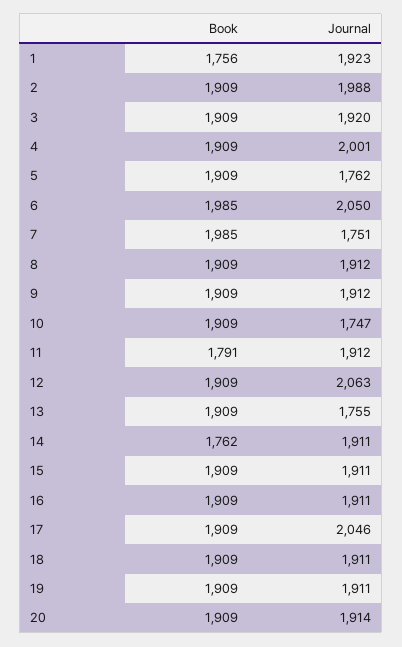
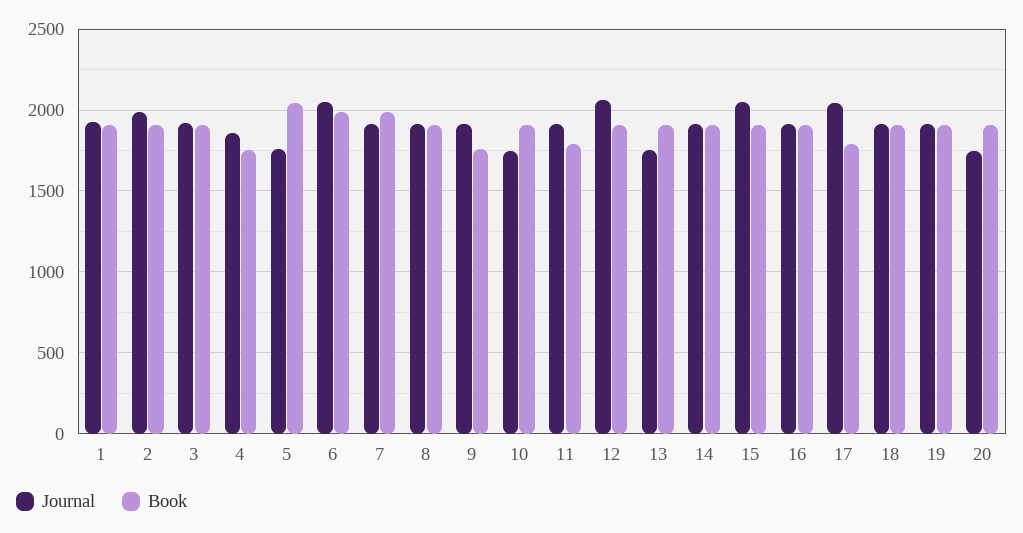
Book, 1: 1756 -> 1900
Book, 4: 1909 -> 1750
Journal, 4: 2001 -> 1850
Book, 5: 1909 -> 2050
Journal, 7: 1751 -> 1900
Book, 9: 1909 -> 1750
Book, 14: 1762 -> 1900
Journal, 15: 1911 -> 2050
Book, 17: 1909 -> 1800
Journal, 20: 1914 -> 1750

